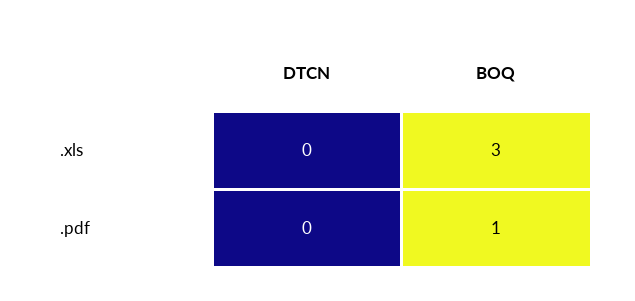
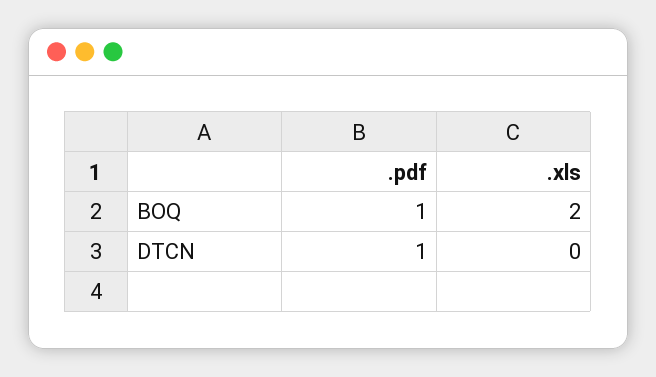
BOQ, .xls: 3 -> 2
DTCN, .pdf: 0 -> 1

